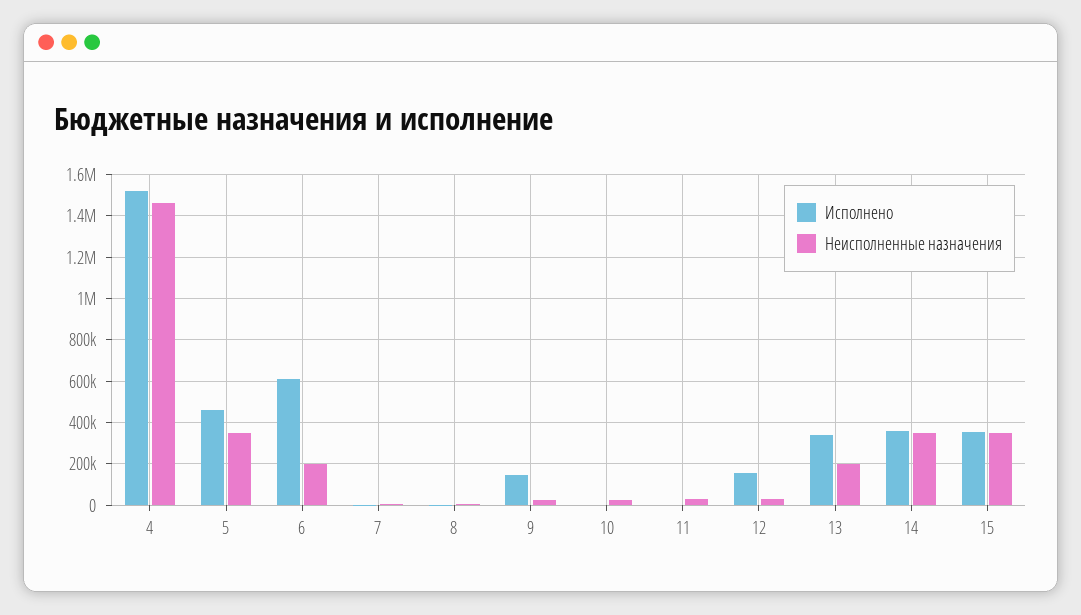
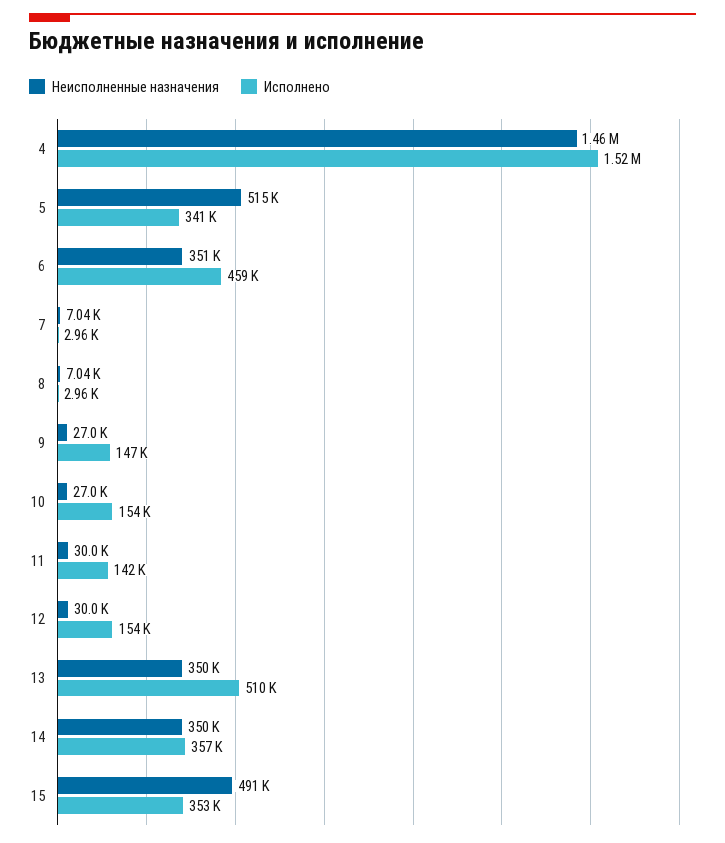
Исполнено, 5: 450000 -> 341000
Неисполненные назначения, 5: 350000 -> 515000
Исполнено, 6: 600000 -> 459000
Неисполненные назначения, 6: 200000 -> 351000
Исполнено, 10: 0 -> 154000
Исполнено, 11: 0 -> 142000
Исполнено, 13: 350000 -> 510000
Неисполненные назначения, 13: 200000 -> 350000
Неисполненные назначения, 15: 350000 -> 491000

